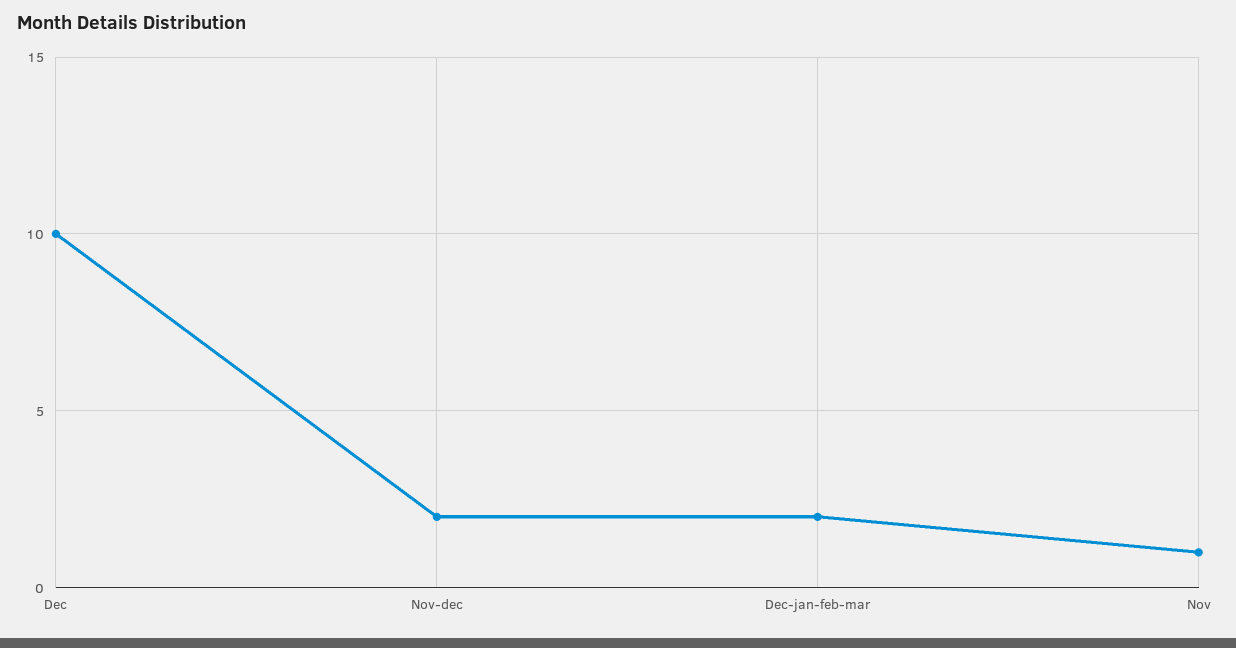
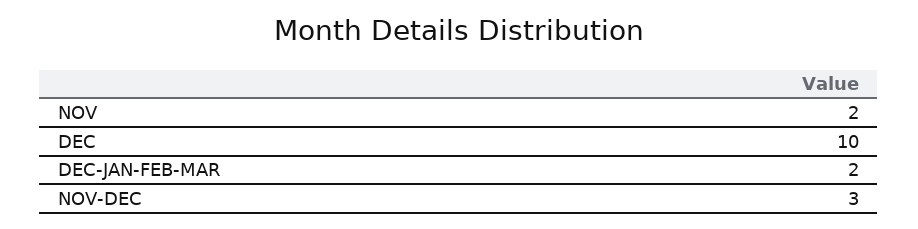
Nov-dec: 2 -> 3
Nov: 1 -> 2

